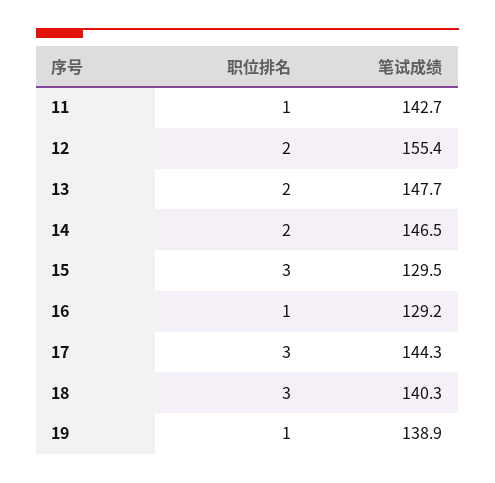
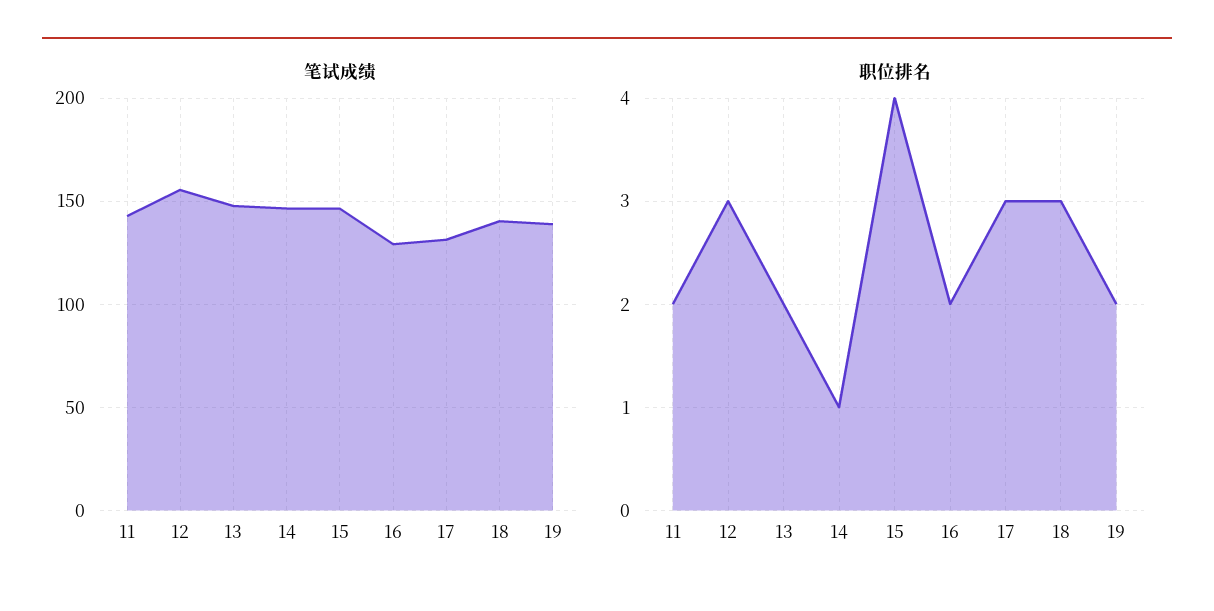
职位排名, 11: 1 -> 2
职位排名, 12: 2 -> 3
职位排名, 14: 2 -> 1
职位排名, 15: 3 -> 4
笔试成绩, 15: 129.5 -> 145
职位排名, 16: 1 -> 2
笔试成绩, 17: 144.3 -> 130
职位排名, 19: 1 -> 2

